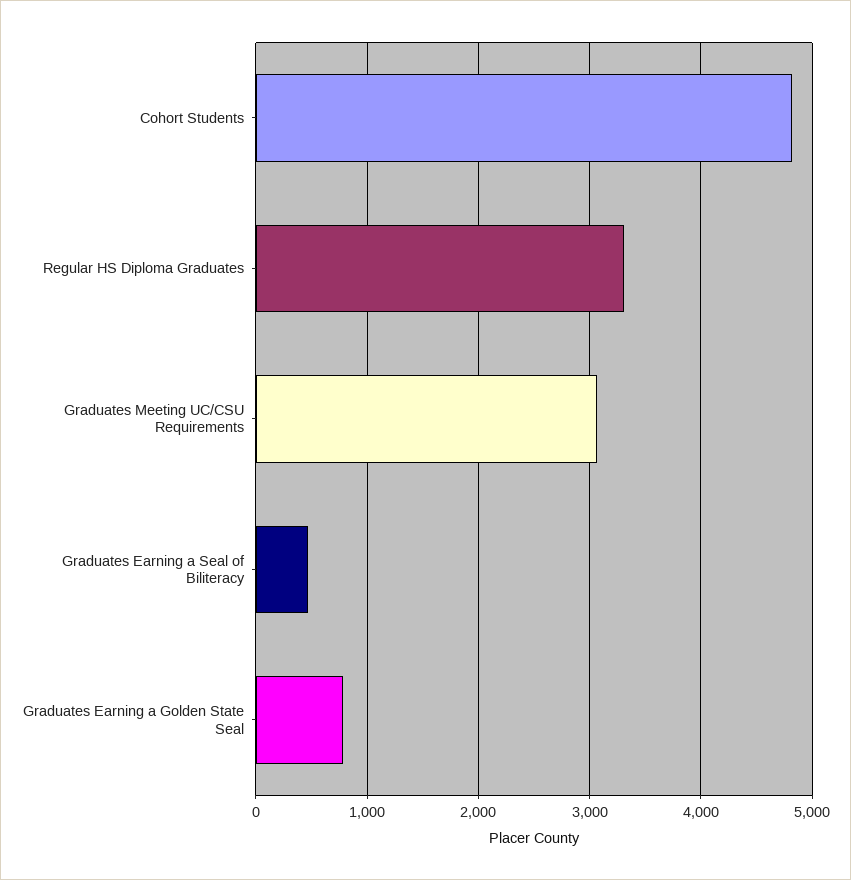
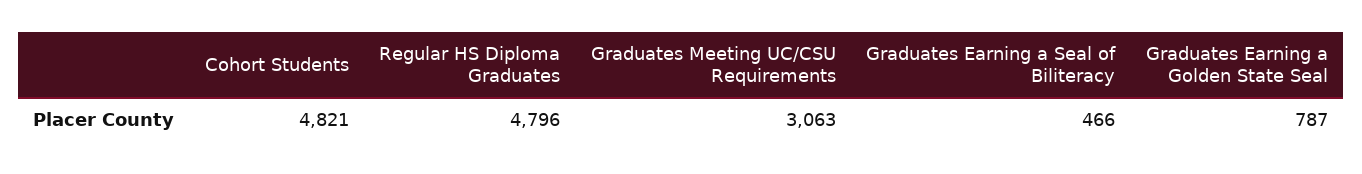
Regular HS Diploma Graduates: 3300 -> 4796

